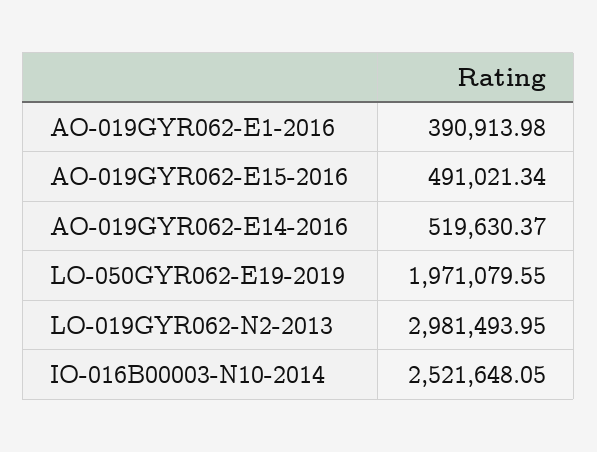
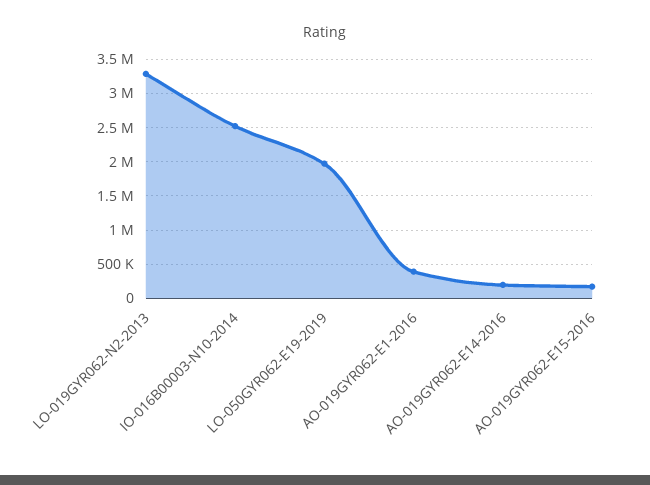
AO-019GYR062-E15-2016: 491021.34 -> 200000
AO-019GYR062-E14-2016: 519630.37 -> 200000
LO-019GYR062-N2-2013: 2981493.95 -> 3300000

